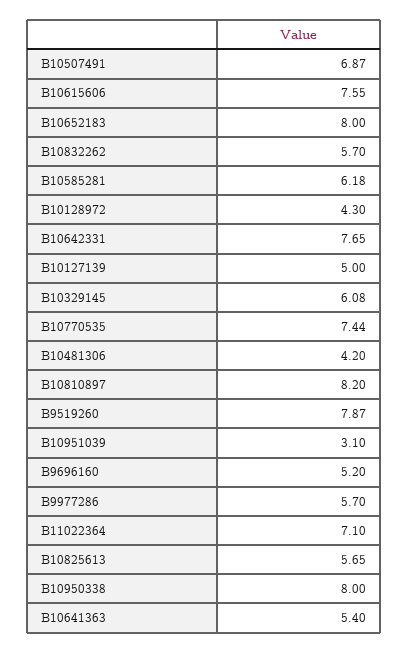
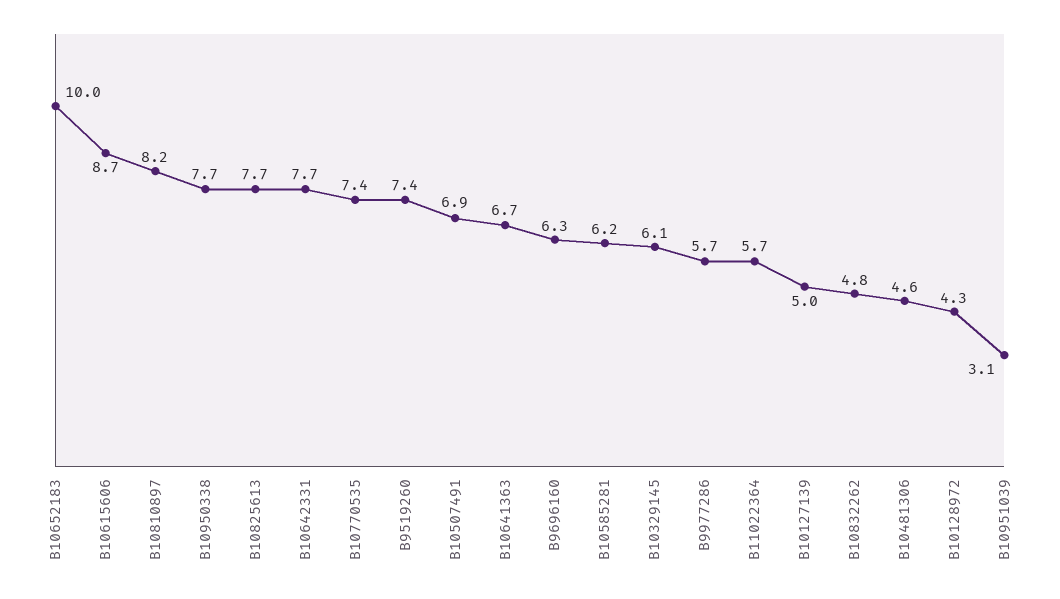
B10615606: 7.55 -> 8.7
B10652183: 8 -> 10
B10832262: 5.7 -> 4.8
B10481306: 4.2 -> 4.6
B9519260: 7.87 -> 7.4
B9696160: 5.2 -> 6.3
B11022364: 7.1 -> 5.7
B10825613: 5.65 -> 7.7
B10950338: 8 -> 7.7
B10641363: 5.4 -> 6.7

